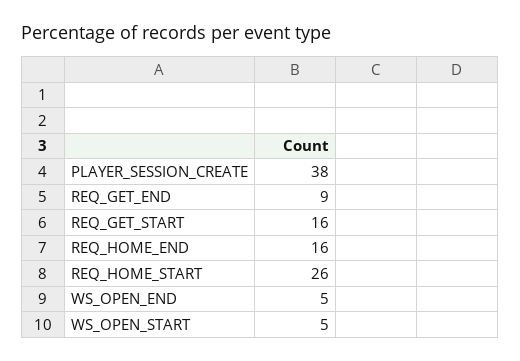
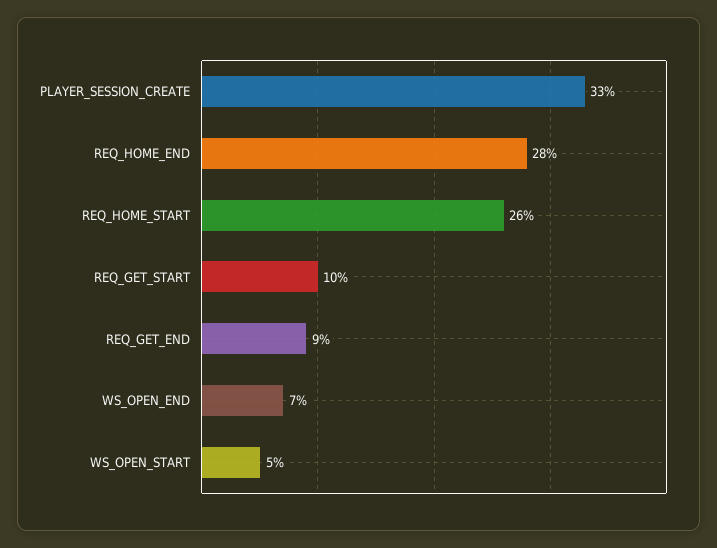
PLAYER_SESSION_CREATE: 38 -> 33
REQ_GET_START: 16 -> 10
REQ_HOME_END: 16 -> 28
WS_OPEN_END: 5 -> 7

